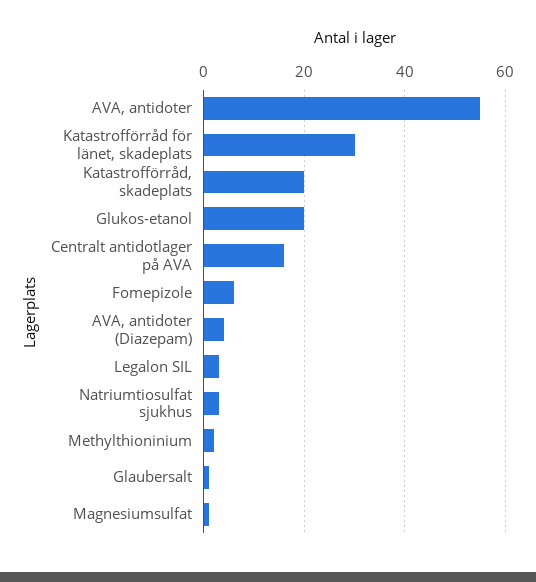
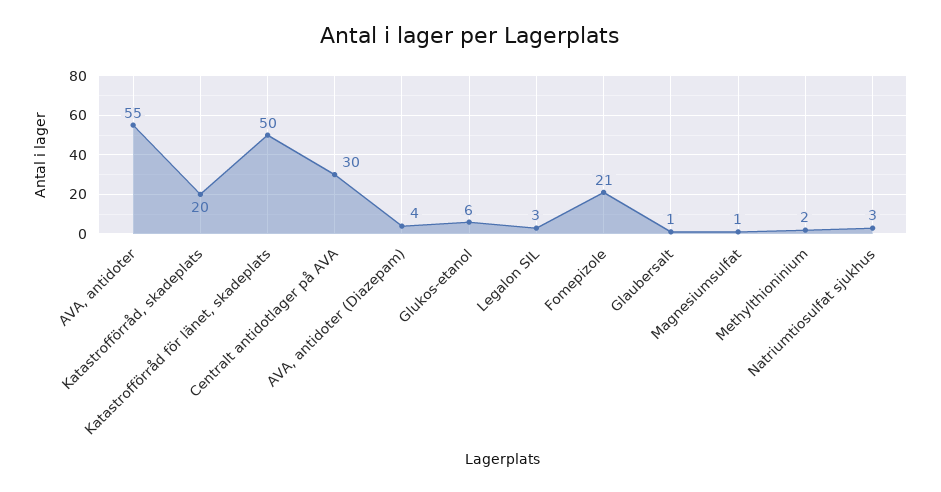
Katastrofförråd för länet, skadeplats: 30 -> 50
Glukos-etanol: 20 -> 6
Centralt antidotlager på AVA: 15 -> 30
Fomepizole: 5 -> 21

